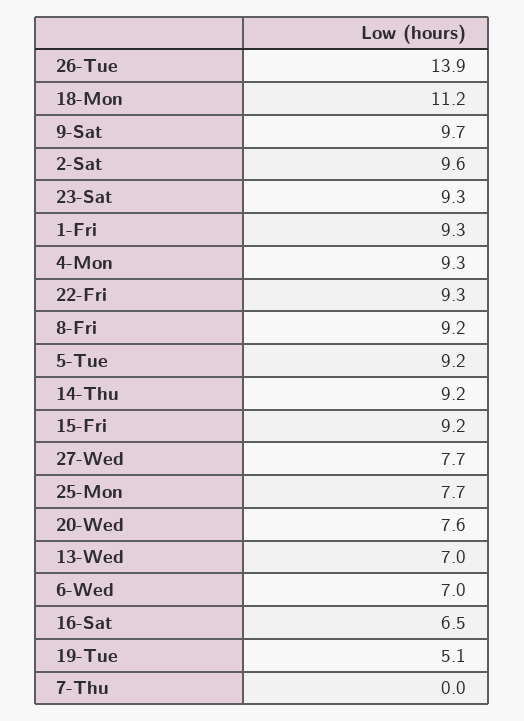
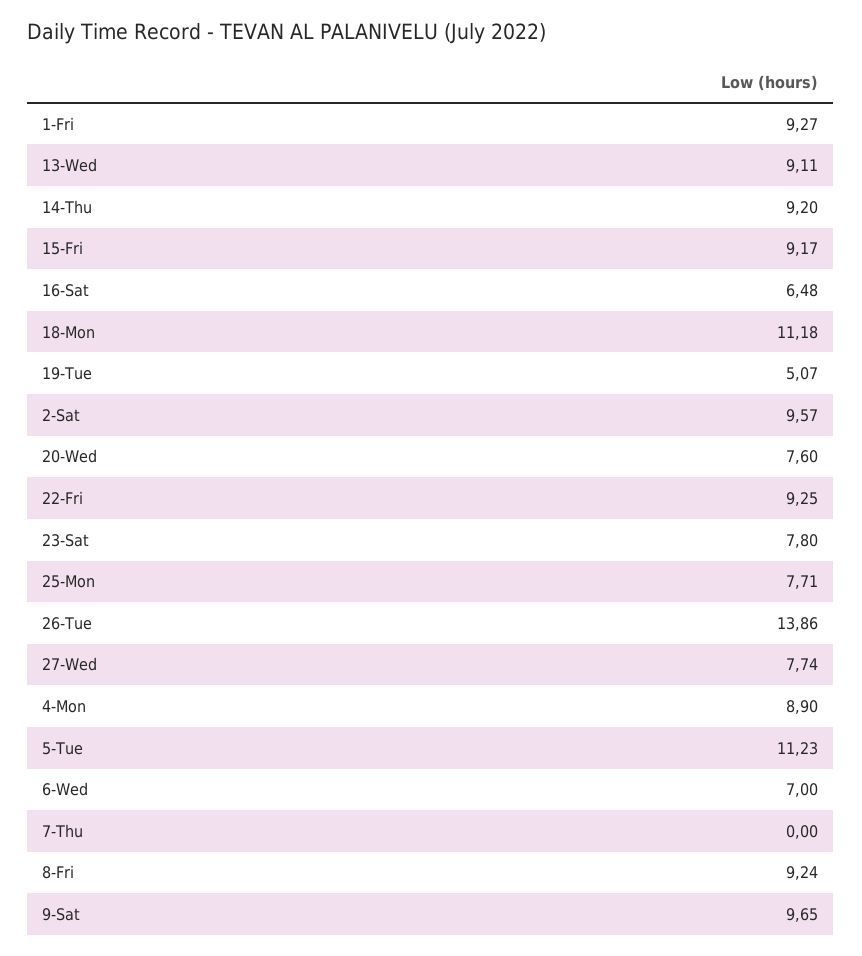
23-Sat: 9.3 -> 7.8
4-Mon: 9.3 -> 8.9
5-Tue: 9.2 -> 11.23
13-Wed: 7 -> 9.11

